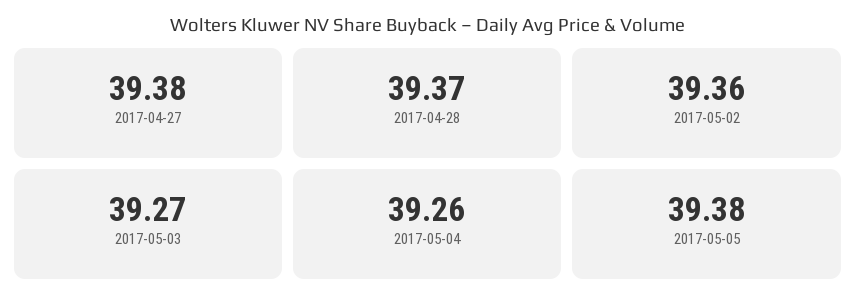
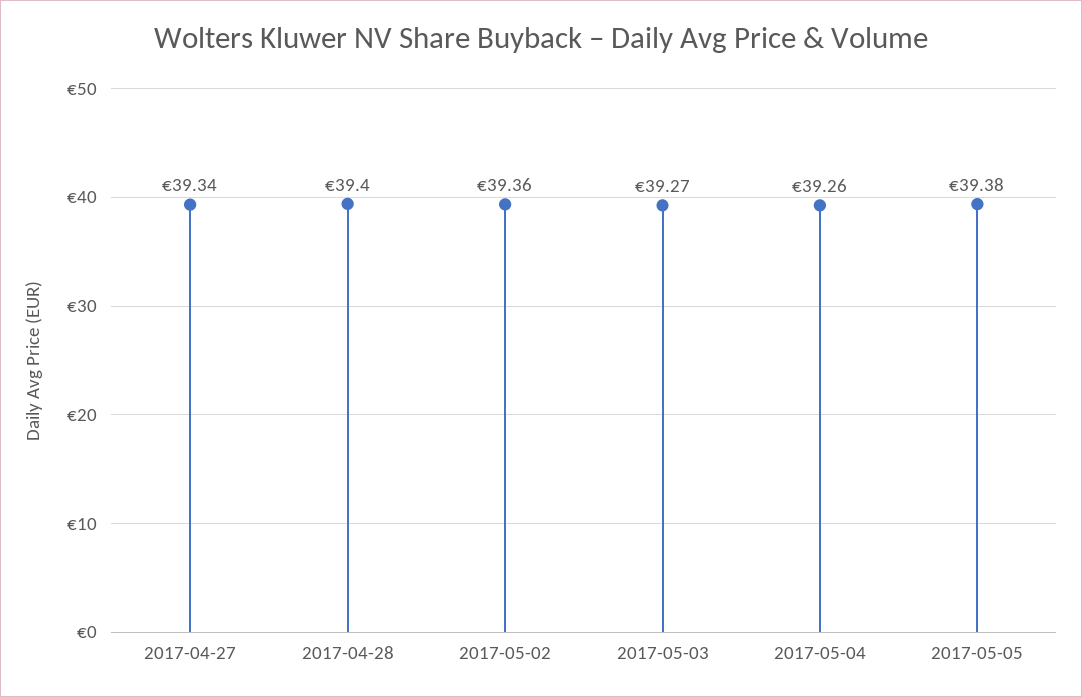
2017-04-27: 39.38 -> 39.34
2017-04-28: 39.37 -> 39.4

